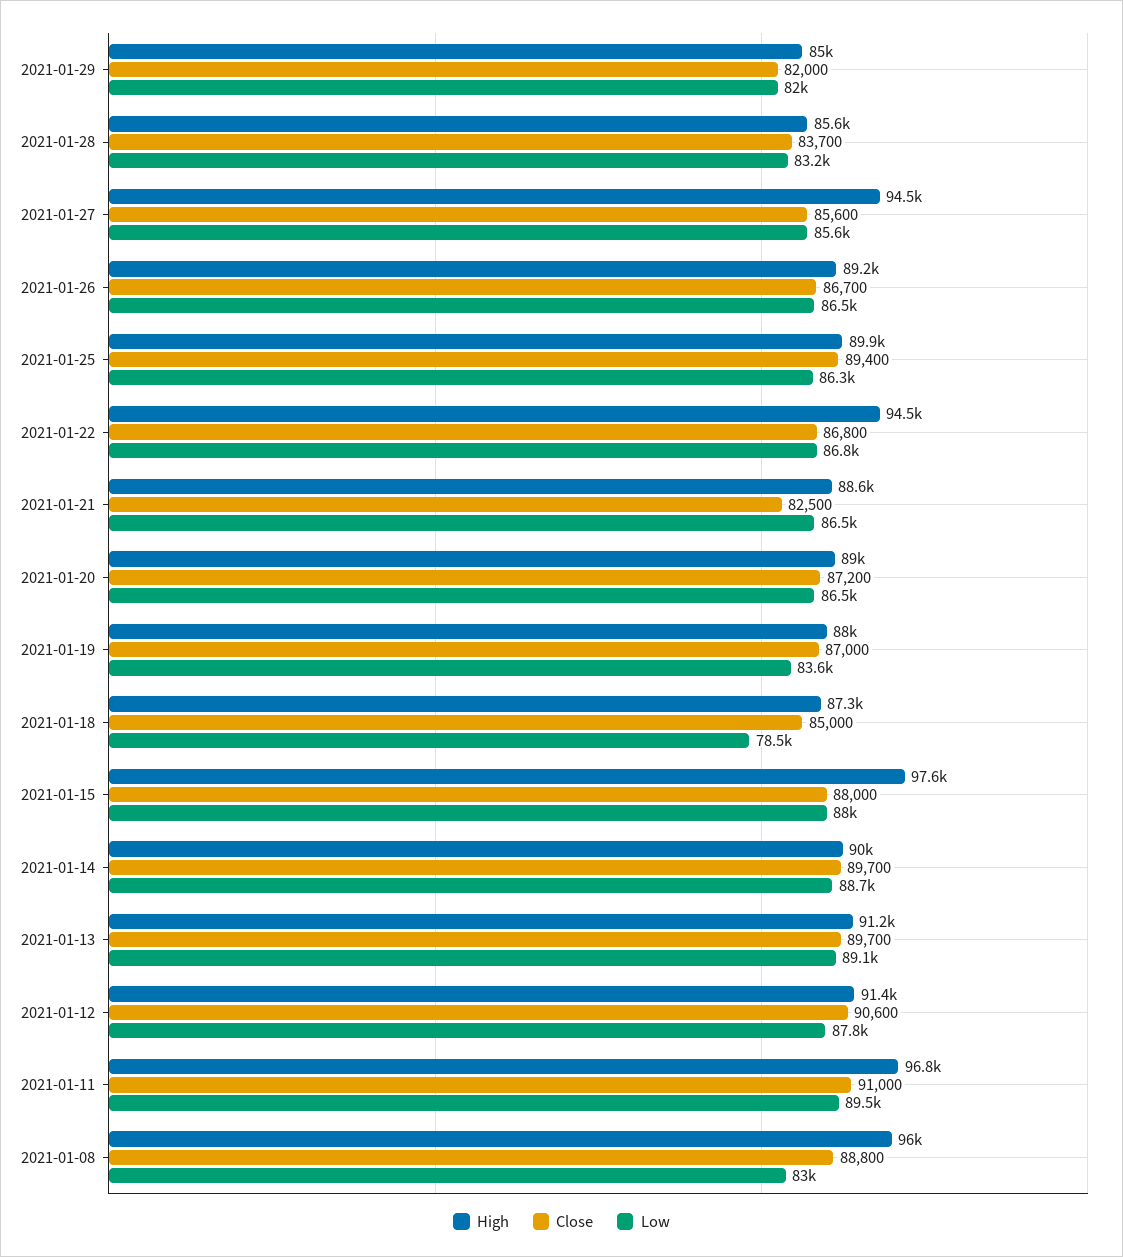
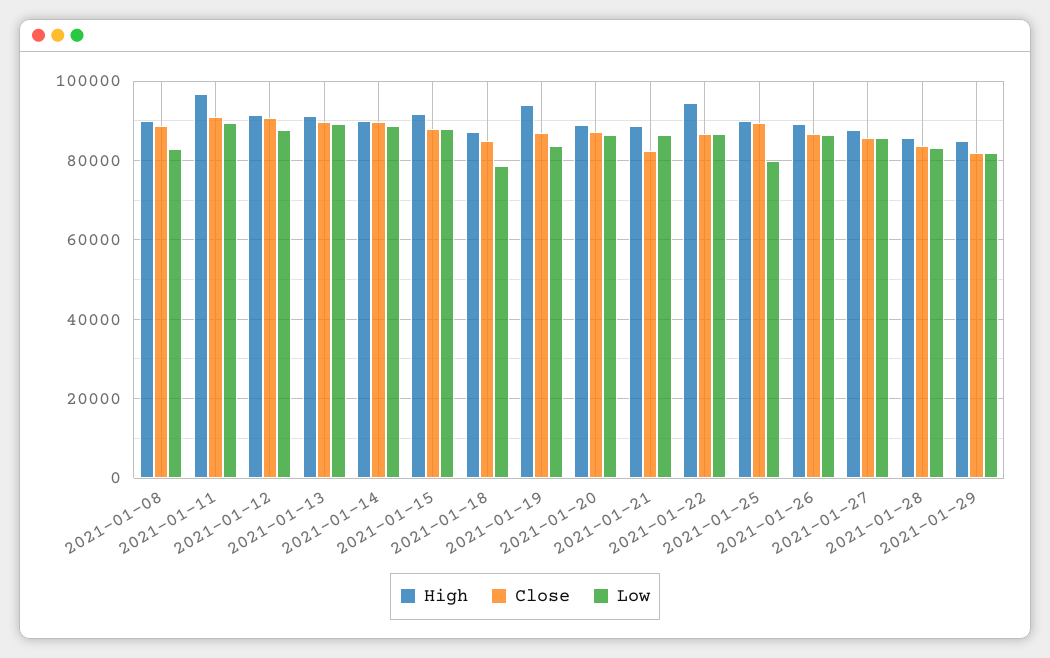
High, 2021-01-27: 94500 -> 88000
Low, 2021-01-25: 86300 -> 80000
High, 2021-01-19: 88000 -> 94000
High, 2021-01-15: 97600 -> 92000
High, 2021-01-08: 96000 -> 90000

